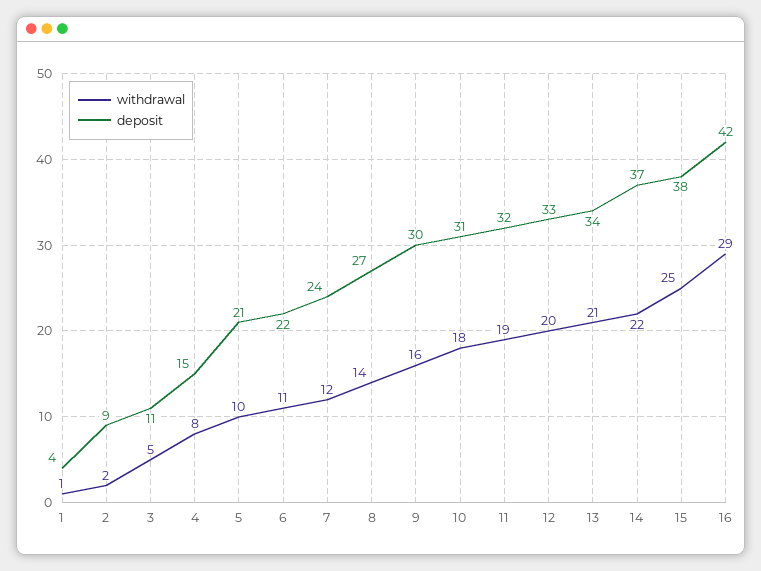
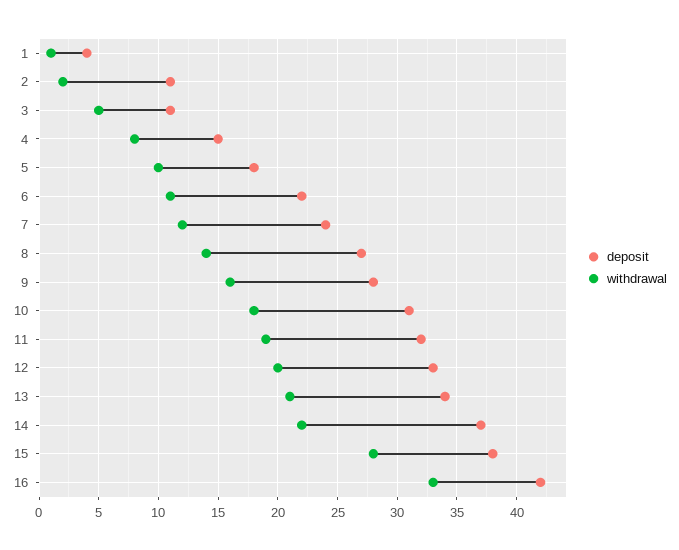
deposit, 2: 9 -> 11
deposit, 5: 21 -> 18
deposit, 9: 30 -> 28
withdrawal, 15: 25 -> 28
withdrawal, 16: 29 -> 33

